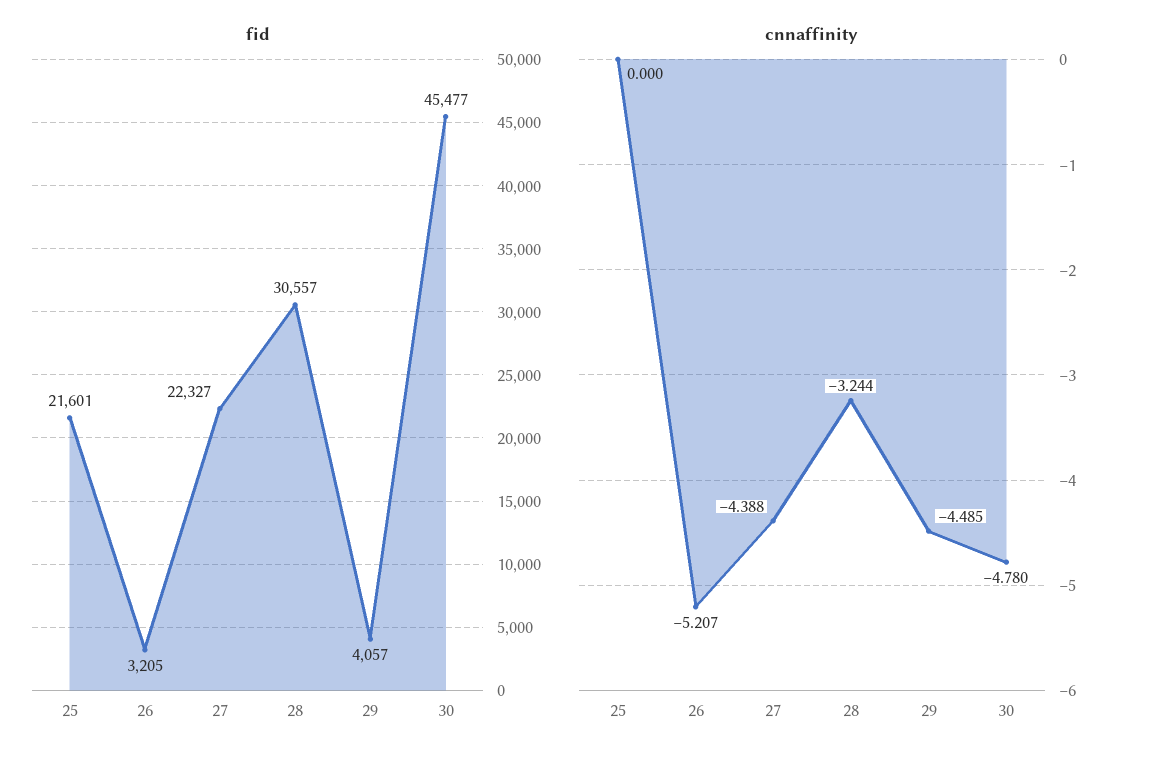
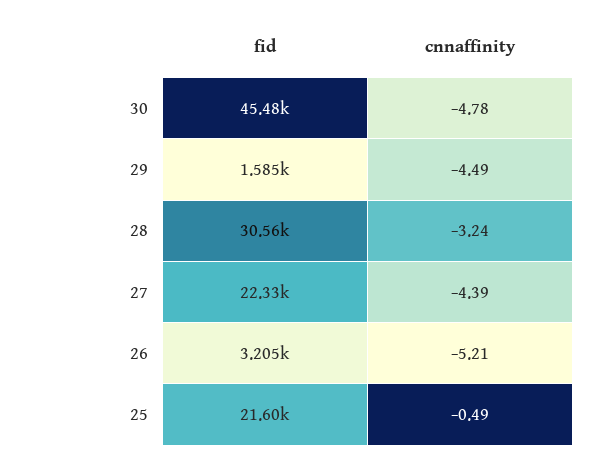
fid, 29: 4057 -> 1585
cnnaffinity, 25: 0 -> -0.49

